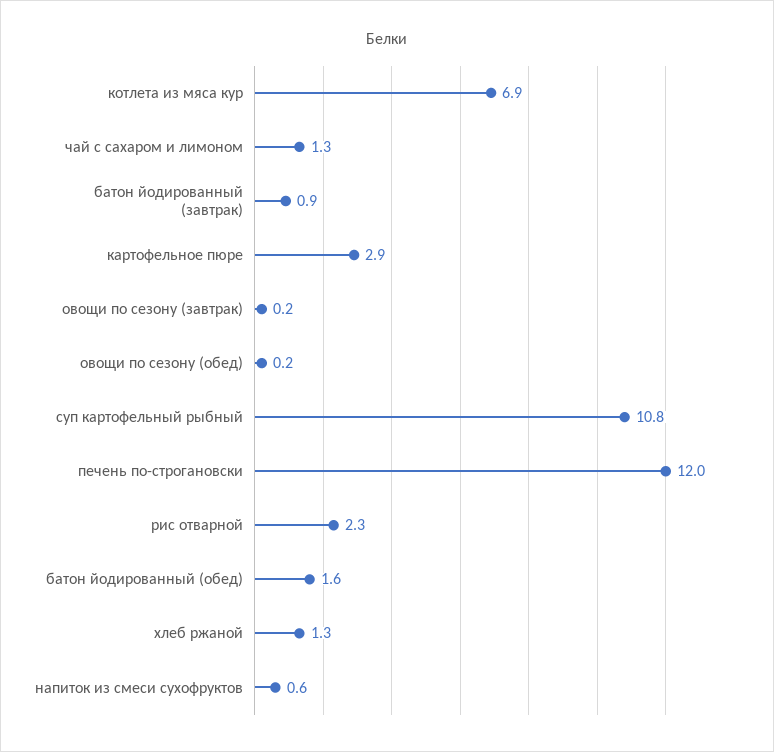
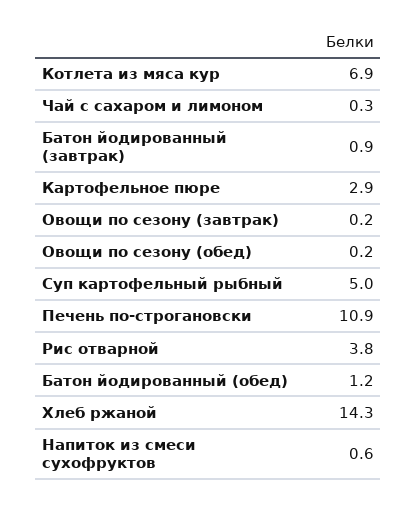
чай с сахаром и лимоном: 1.3 -> 0.3
суп картофельный рыбный: 10.8 -> 5
печень по-строгановски: 12 -> 10.9
рис отварной: 2.3 -> 3.8
батон йодированный (обед): 1.6 -> 1.2
хлеб ржаной: 1.3 -> 14.3

